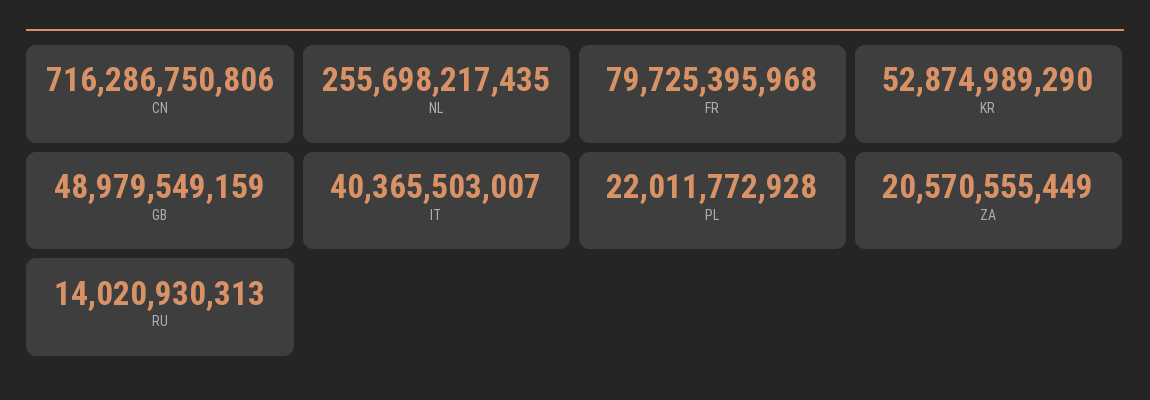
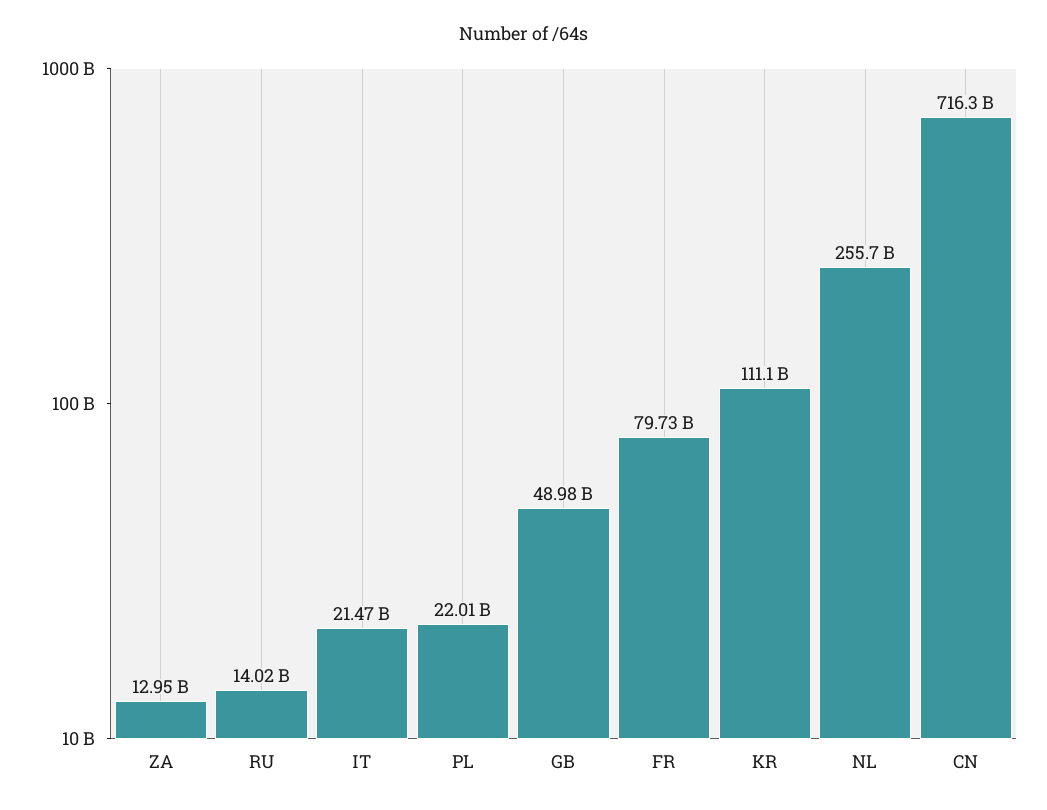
KR: 52874989290 -> 111100000000
IT: 40365503007 -> 21470000000
ZA: 20570555449 -> 12950000000

